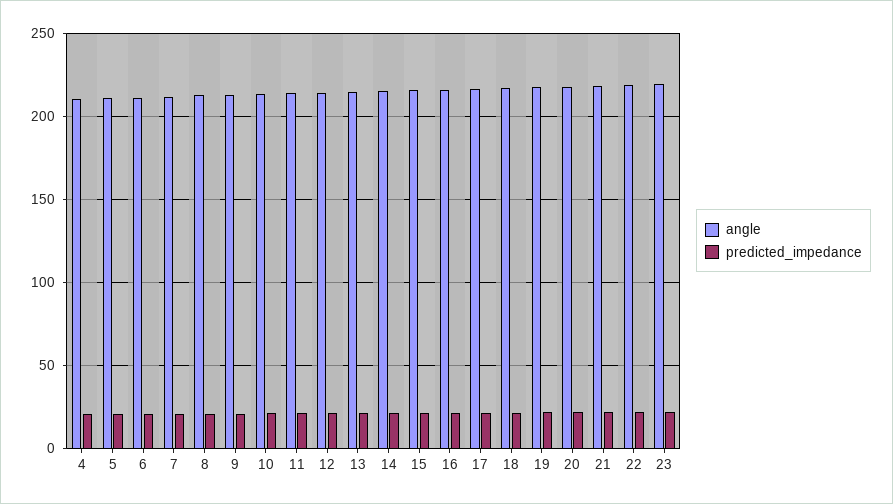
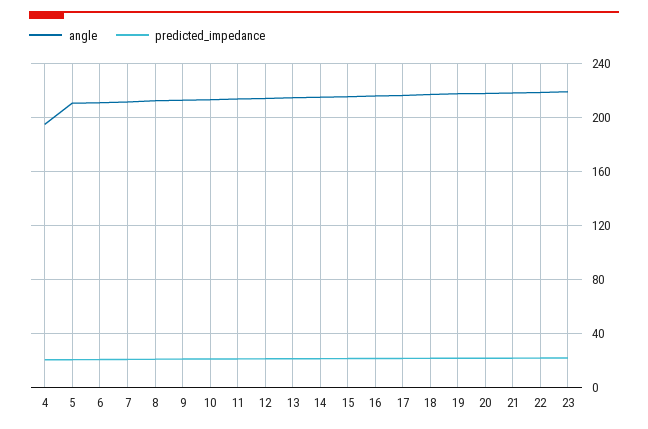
angle, 4: 210 -> 195

